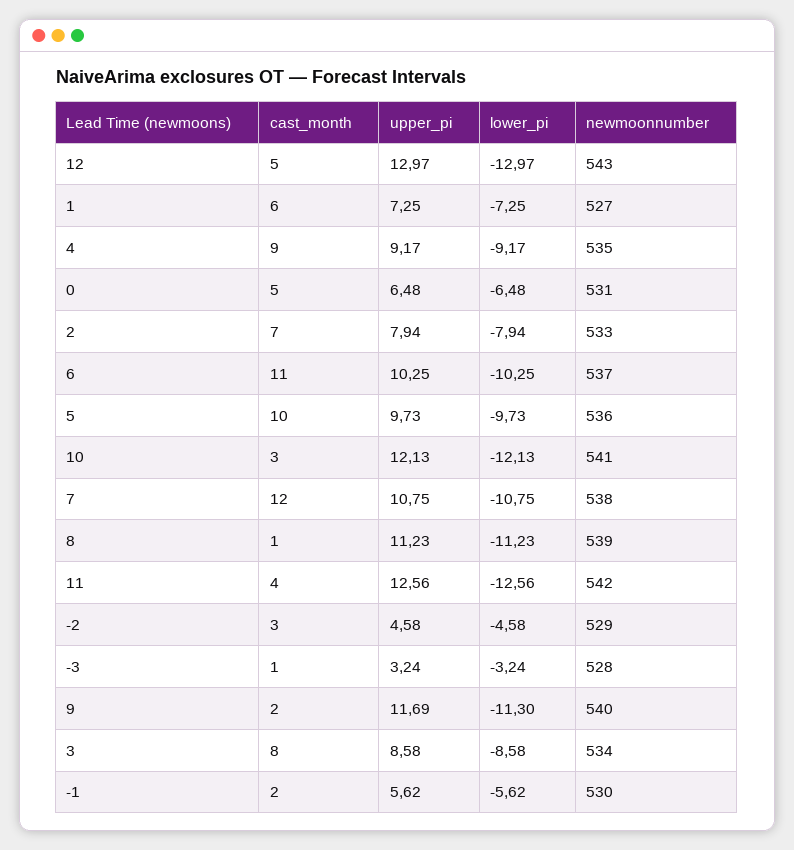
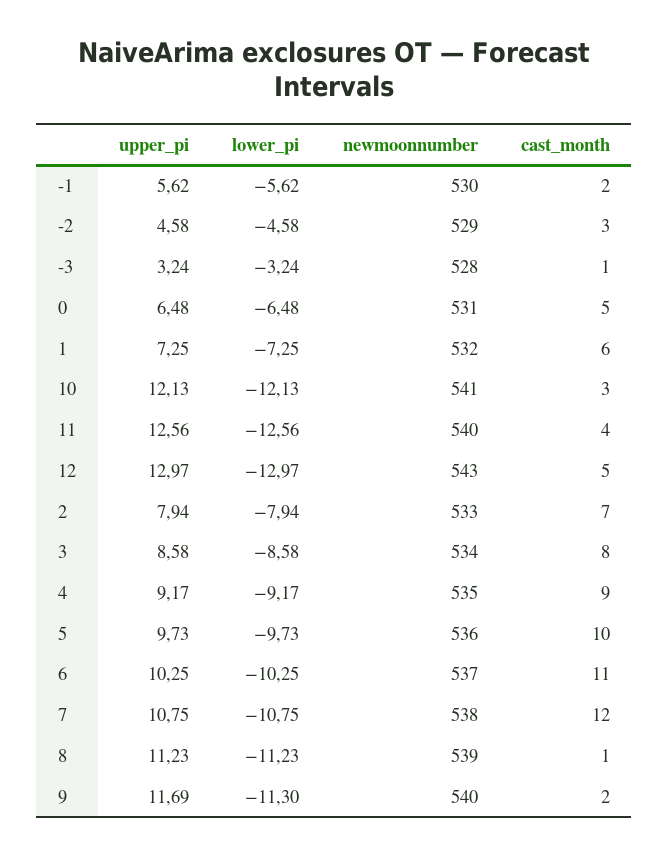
newmoonnumber, 1: 527 -> 532
newmoonnumber, 11: 542 -> 540

